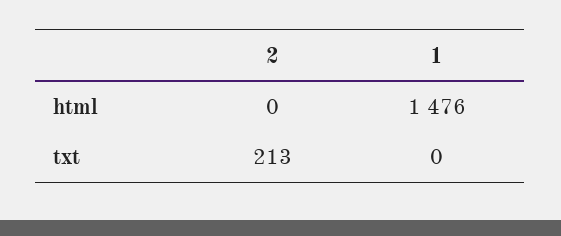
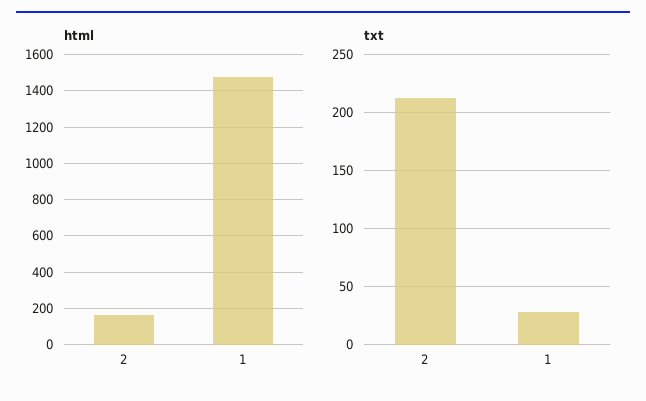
html, 2: 0 -> 150
txt, 1: 0 -> 30

